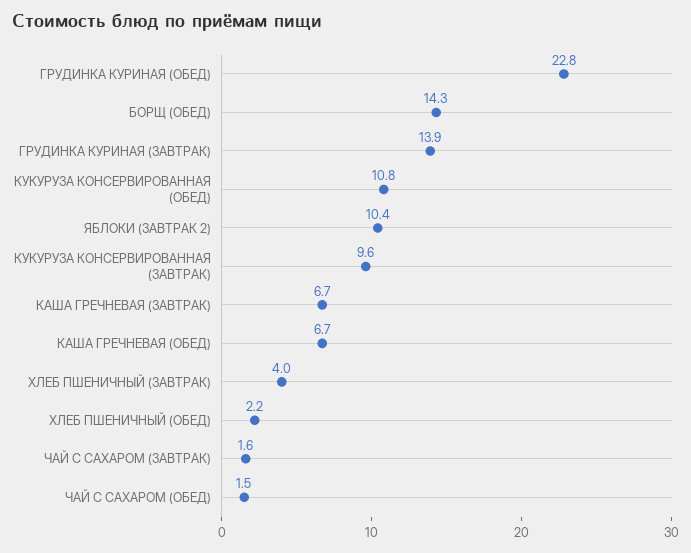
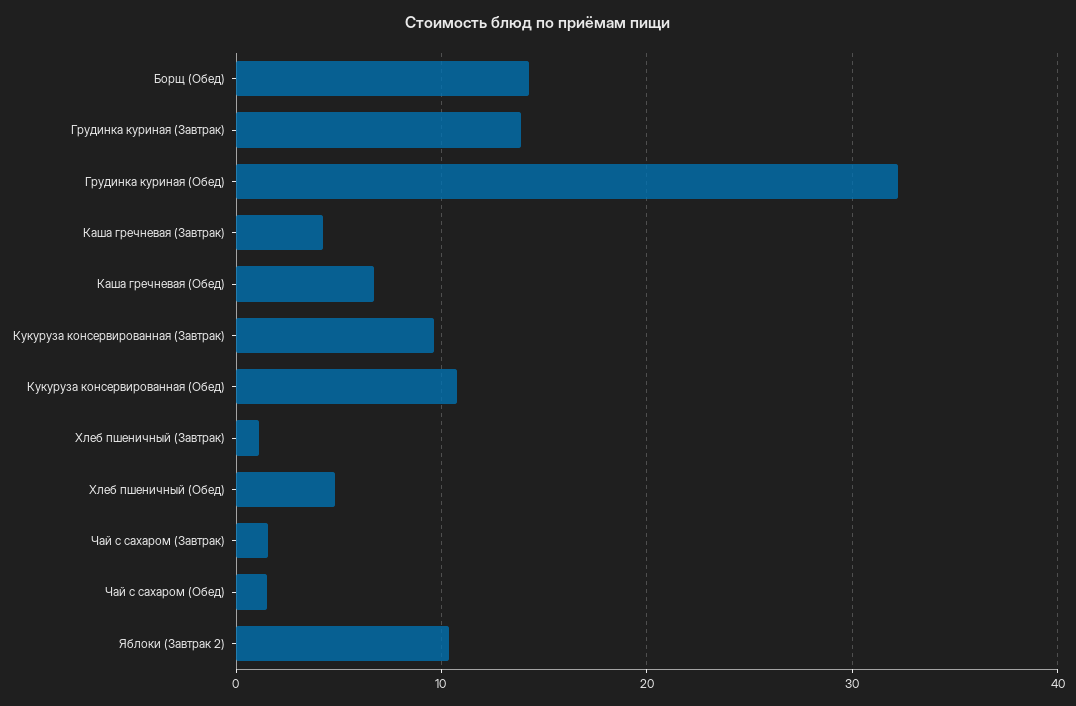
ГРУДИНКА КУРИНАЯ (ОБЕД): 22.8 -> 32
КАША ГРЕЧНЕВАЯ (ЗАВТРАК): 6.7 -> 4
ХЛЕБ ПШЕНИЧНЫЙ (ЗАВТРАК): 4 -> 1
ХЛЕБ ПШЕНИЧНЫЙ (ОБЕД): 2.2 -> 5

